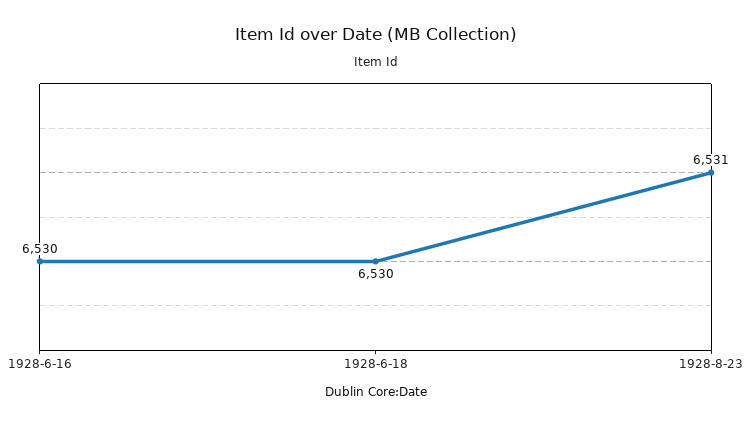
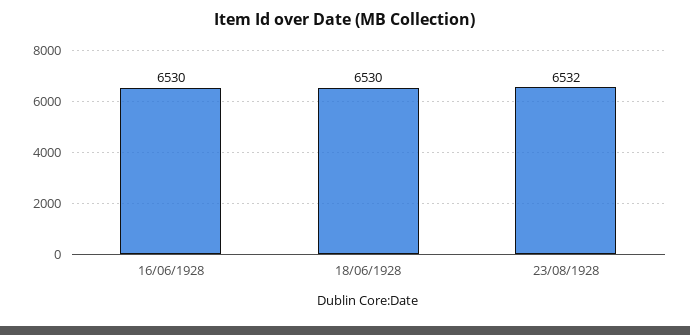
1928-8-23: 6531 -> 6532

